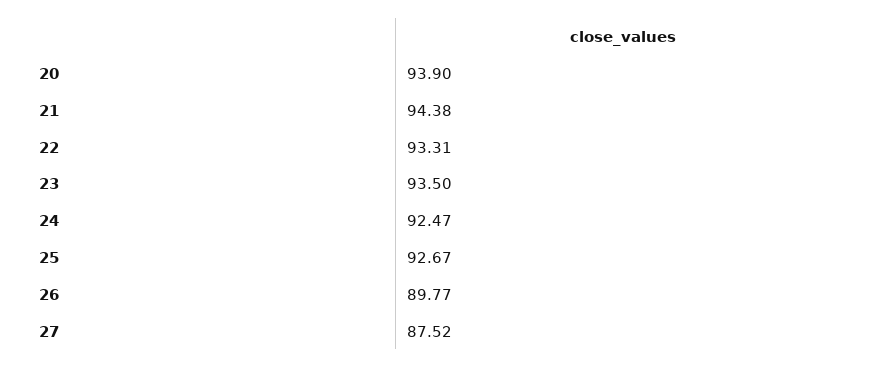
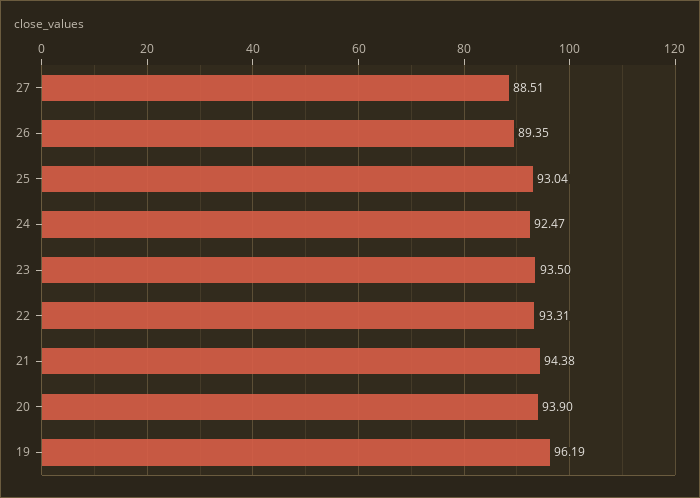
25: 92.67 -> 93.04
26: 89.77 -> 89.35
27: 87.52 -> 88.51
19: none -> 96.19

